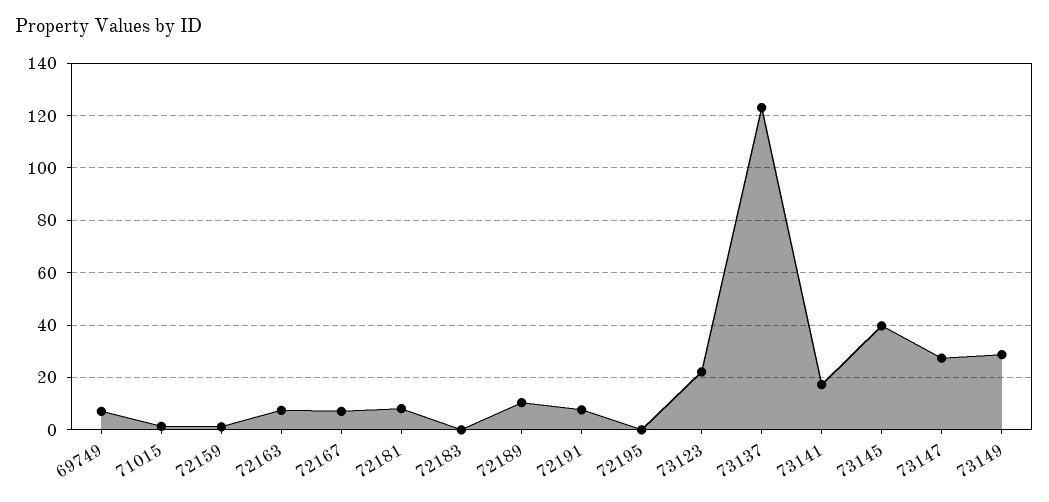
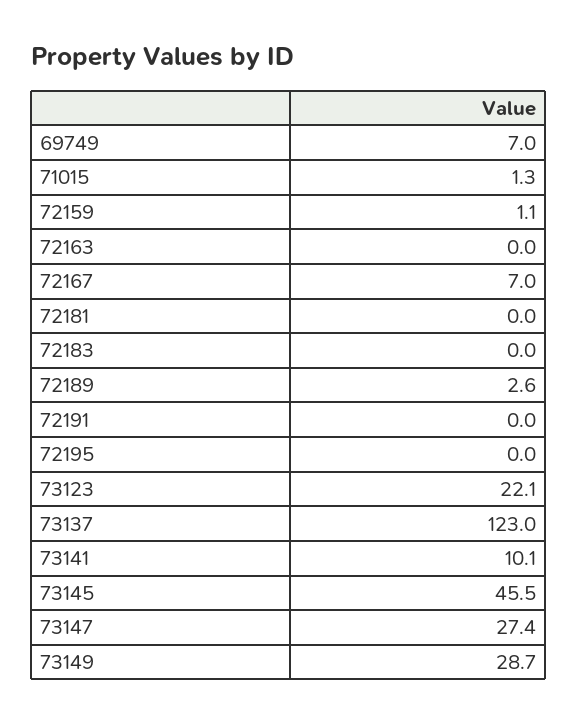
72163: 7.5 -> 0
72181: 7.5 -> 0
72189: 10 -> 2.6
72191: 7.5 -> 0
73141: 17.5 -> 10.1
73145: 40 -> 45.5

